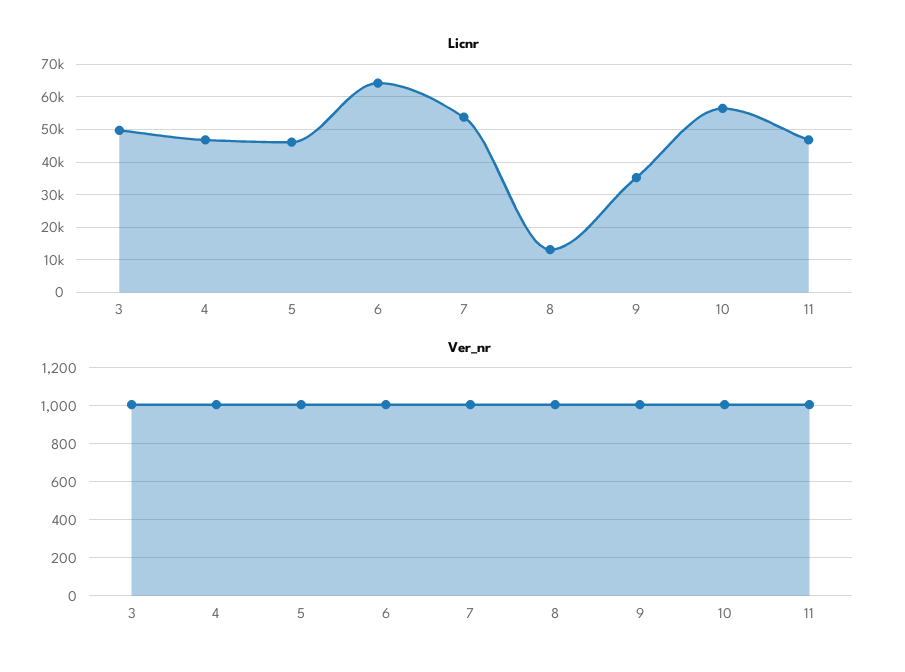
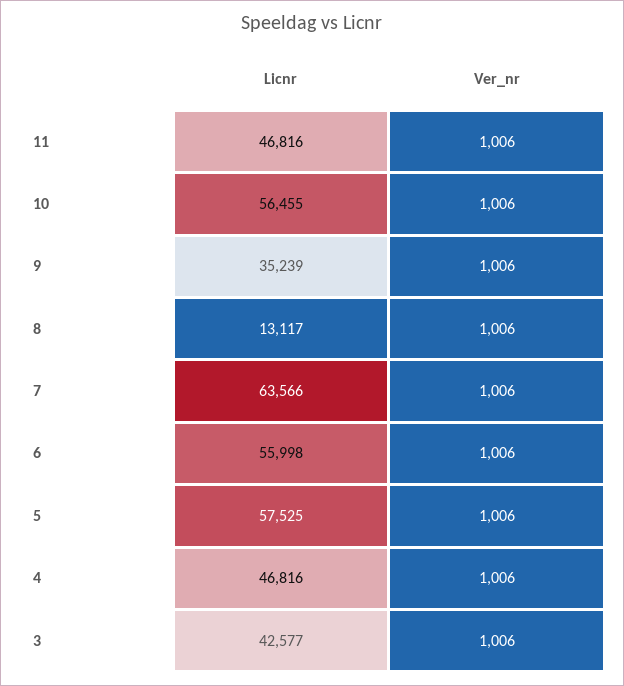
Licnr, 3: 50000 -> 42577
Licnr, 5: 46000 -> 57525
Licnr, 6: 64000 -> 55998
Licnr, 7: 54000 -> 63566

